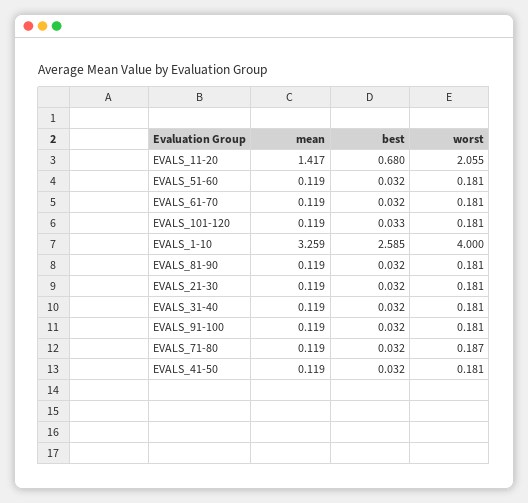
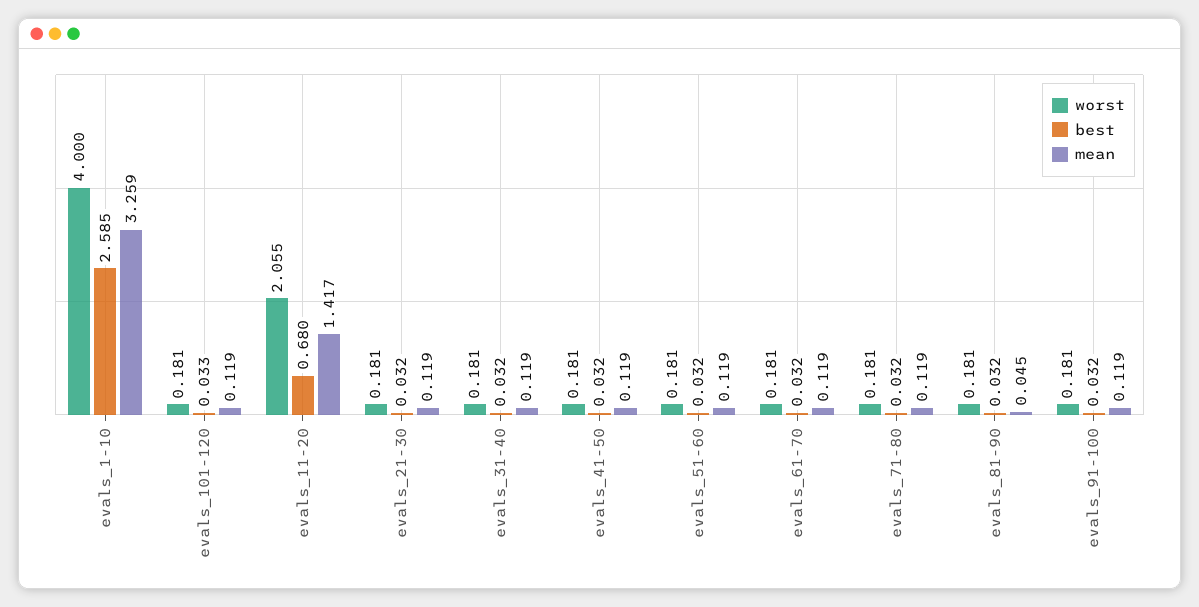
mean, EVALS_81-90: 0.119 -> 0.045
worst, EVALS_71-80: 0.187 -> 0.181

